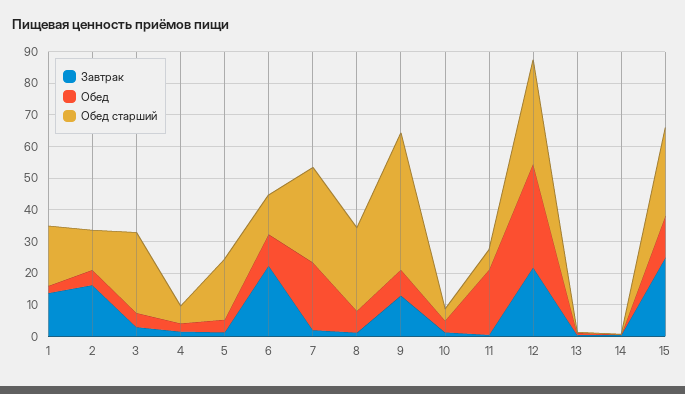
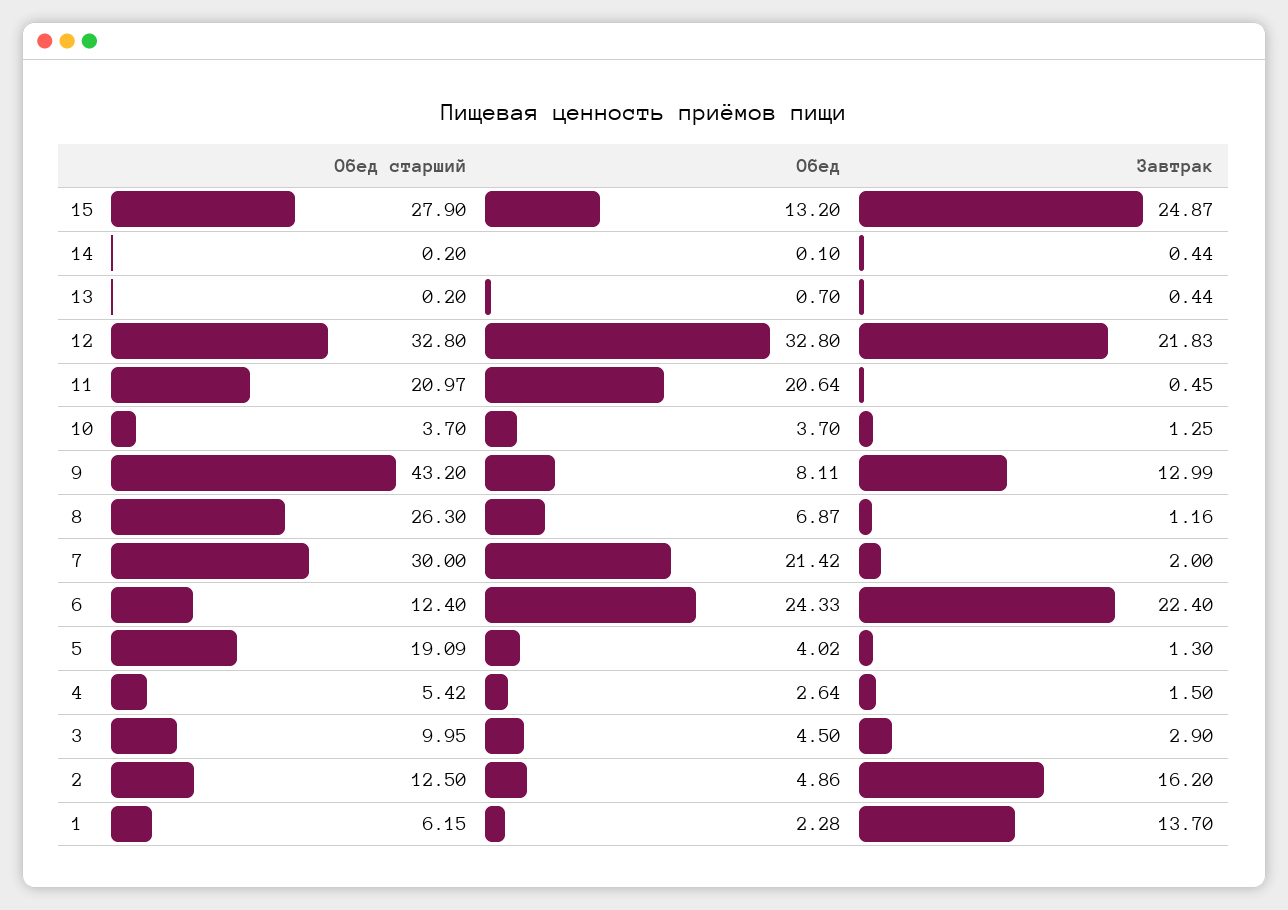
Обед старший, 1: 20 -> 6.15
Обед старший, 3: 25 -> 9.95
Обед, 6: 10 -> 24.33
Обед старший, 11: 5 -> 20.97

